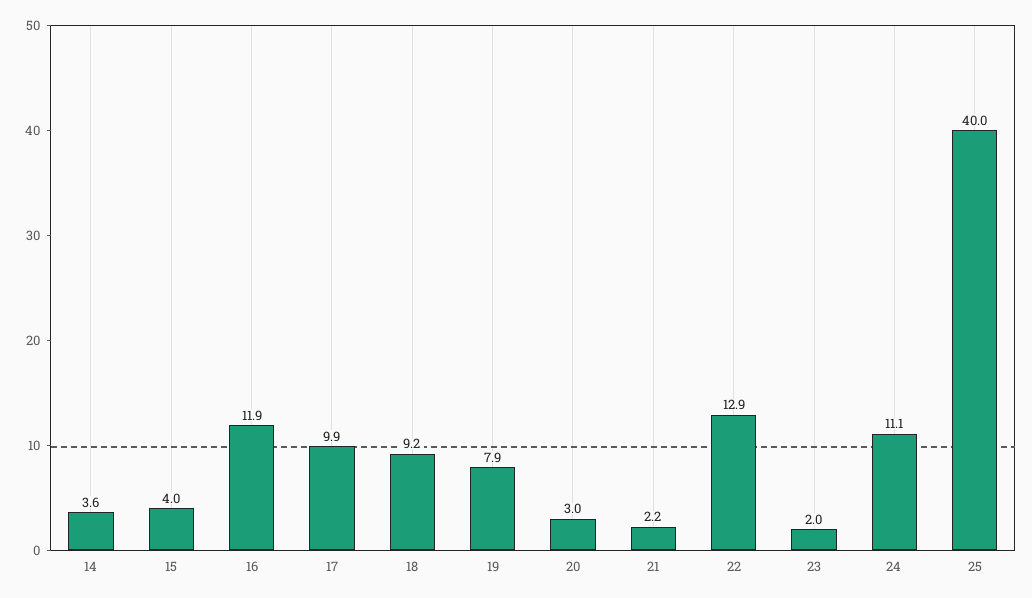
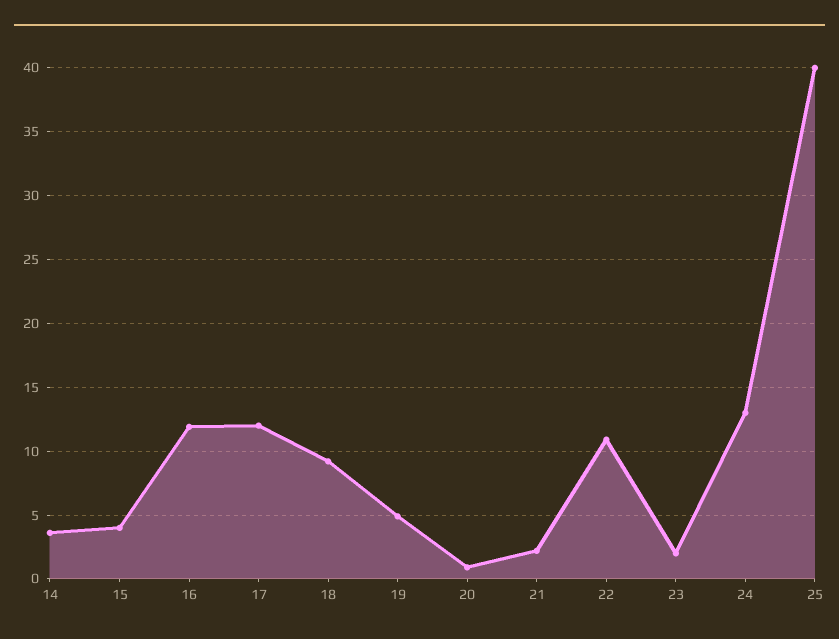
17: 9.9 -> 12
19: 7.9 -> 5
20: 3 -> 1
22: 12.9 -> 11
24: 11.1 -> 13

